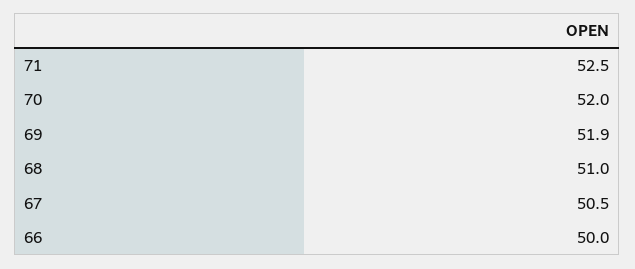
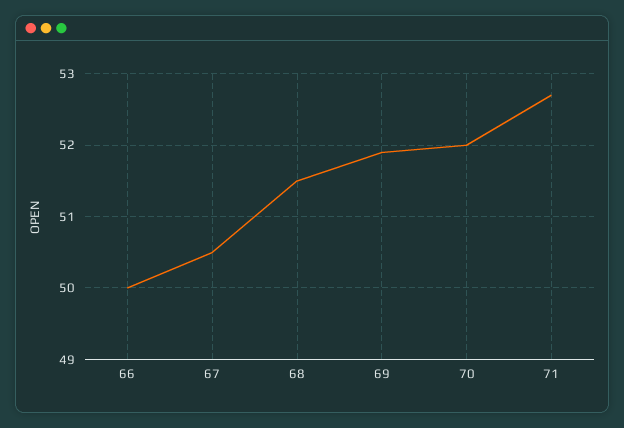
71: 52.5 -> 52.7
68: 51 -> 51.5

